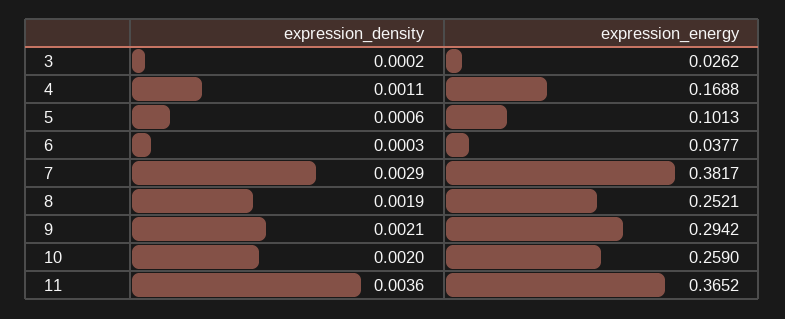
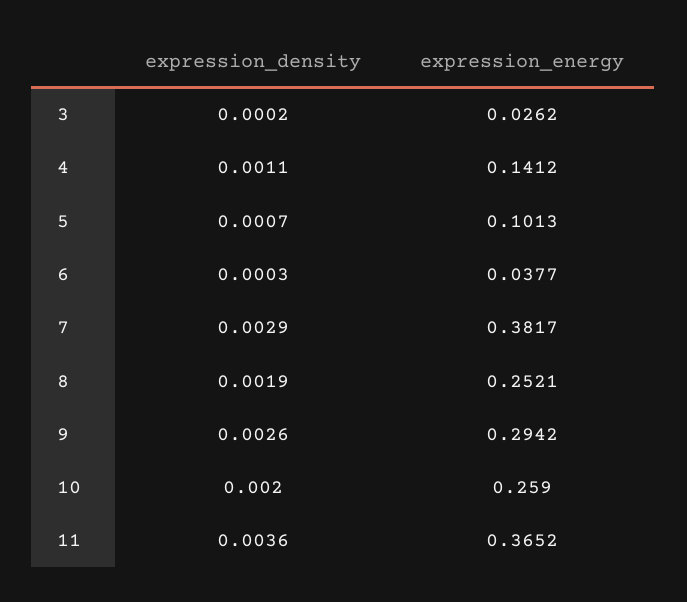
expression_energy, 4: 0.1688 -> 0.1412
expression_density, 5: 0.0006 -> 0.0007
expression_density, 9: 0.0021 -> 0.0026

